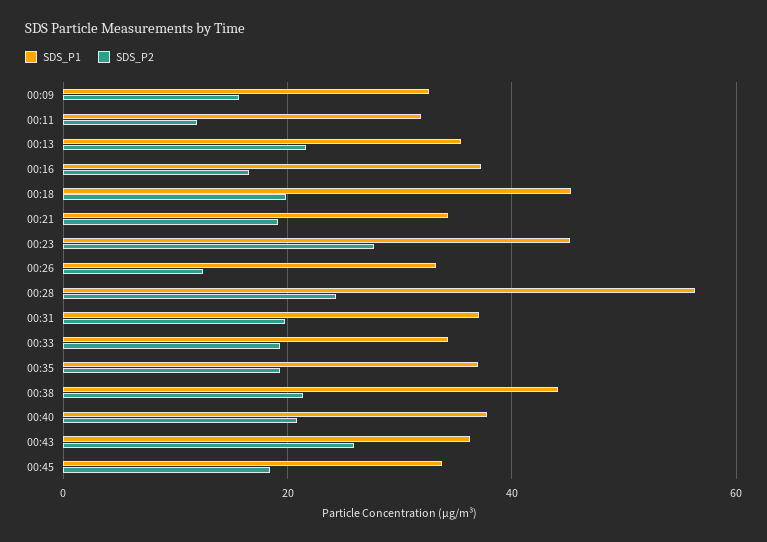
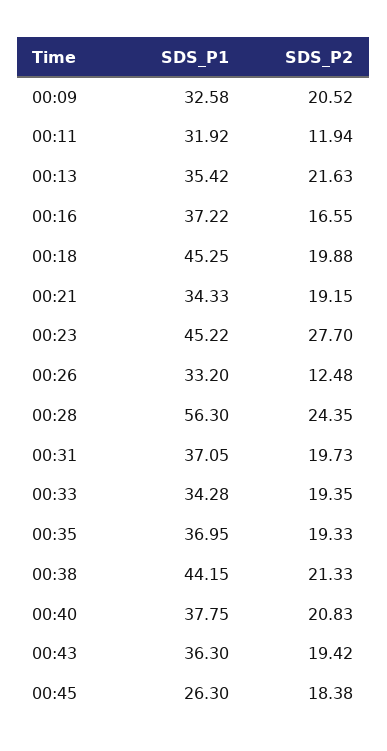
SDS_P2, 00:09: 16 -> 20.52
SDS_P2, 00:43: 26 -> 19.42
SDS_P1, 00:45: 34 -> 26.3

